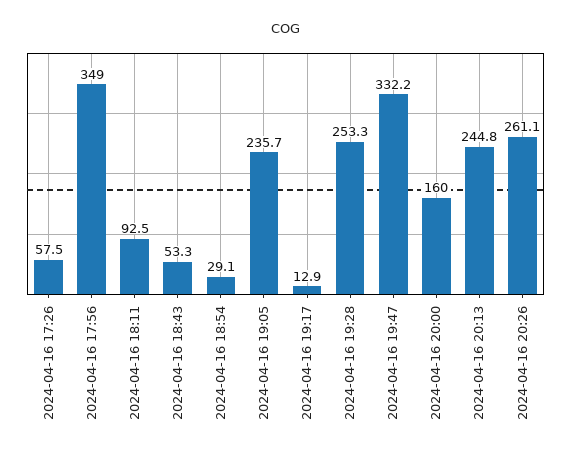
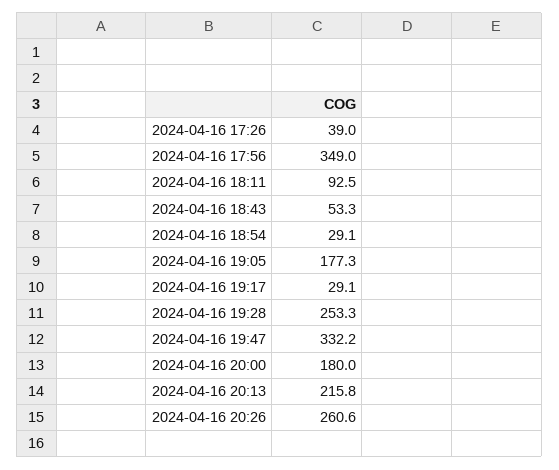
2024-04-16 17:26: 57.5 -> 39
2024-04-16 19:05: 235.7 -> 177.3
2024-04-16 19:17: 12.9 -> 29.1
2024-04-16 20:00: 160 -> 180
2024-04-16 20:13: 244.8 -> 215.8
2024-04-16 20:26: 261.1 -> 260.6

